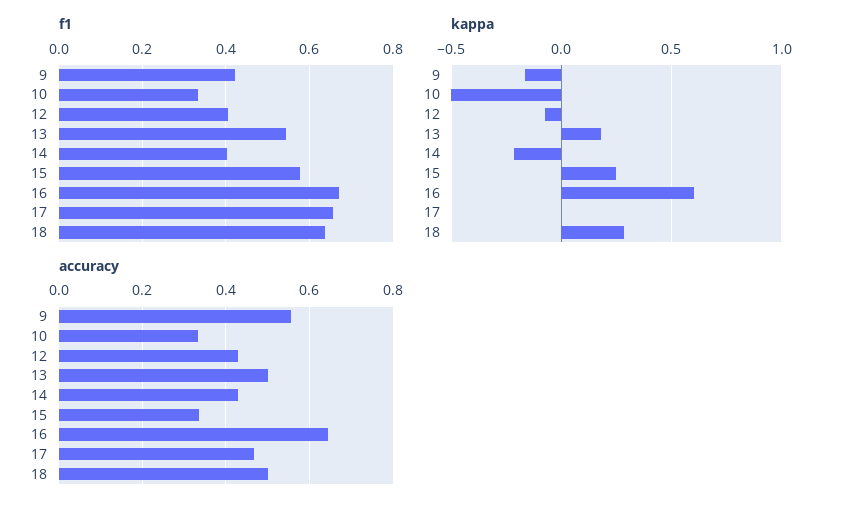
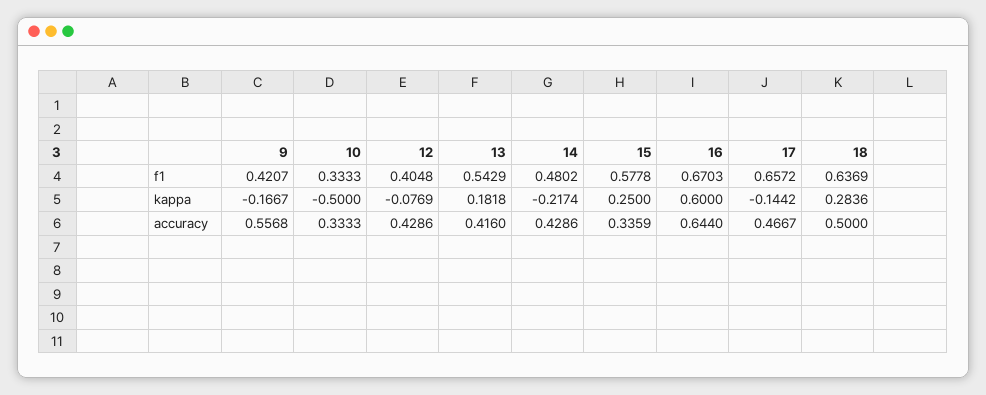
f1, 14: 0.4 -> 0.4802
kappa, 17: 0 -> -0.1442
accuracy, 13: 0.5 -> 0.416

